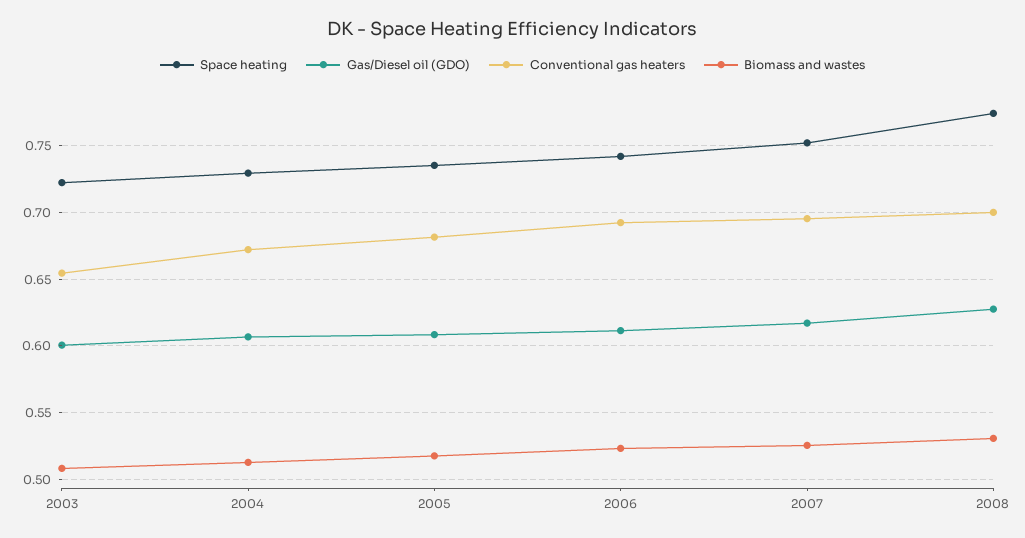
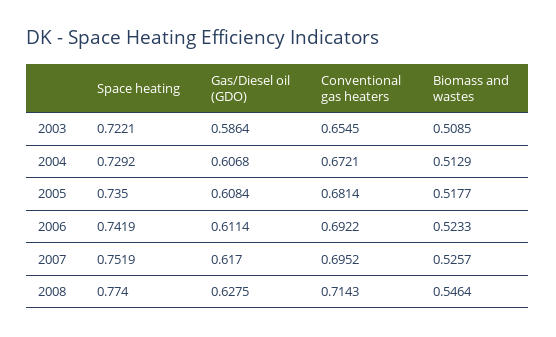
Gas/Diesel oil (GDO), 2003: 0.6 -> 0.5864
Conventional gas heaters, 2008: 0.7 -> 0.7143
Biomass and wastes, 2008: 0.53 -> 0.5464

